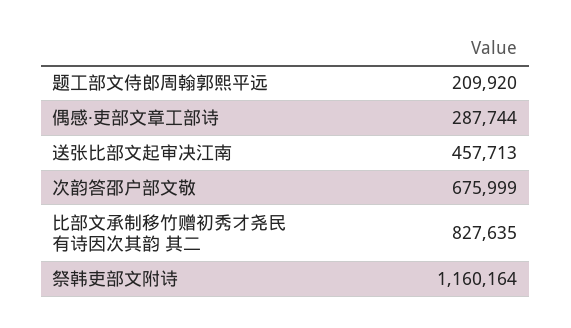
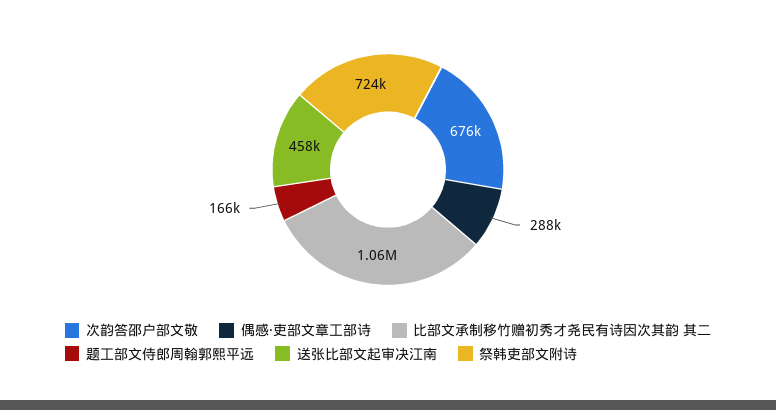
题工部文侍郎周翰郭熙平远: 209920 -> 166000
比部文承制移竹赠初秀才尧民有诗因次其韵 其二: 827635 -> 1060000
祭韩吏部文附诗: 1160164 -> 724000

